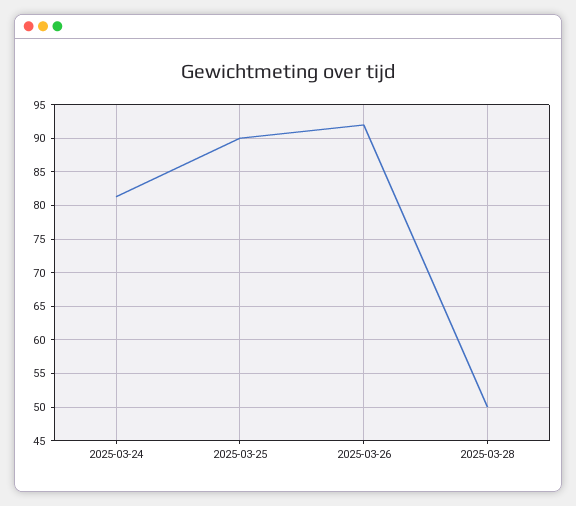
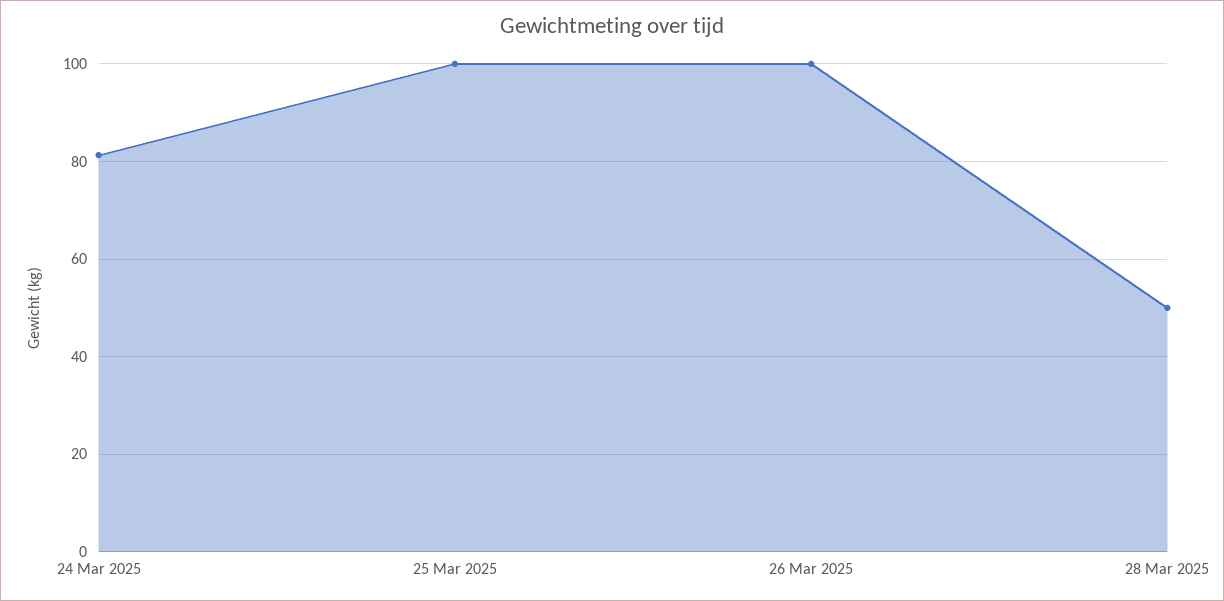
2025-03-25: 90 -> 100
2025-03-26: 92 -> 100

